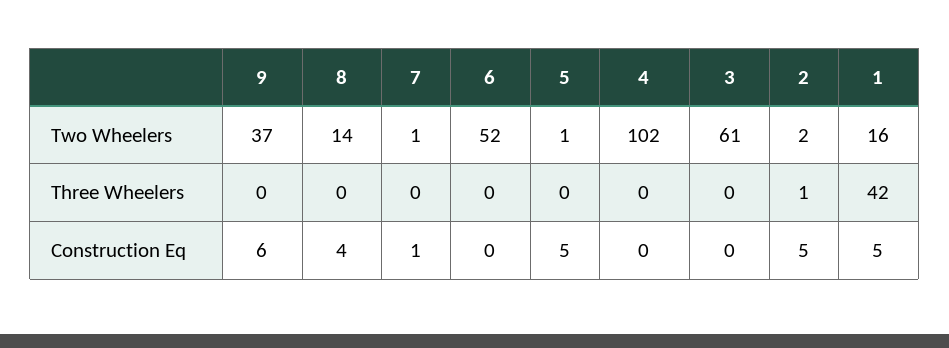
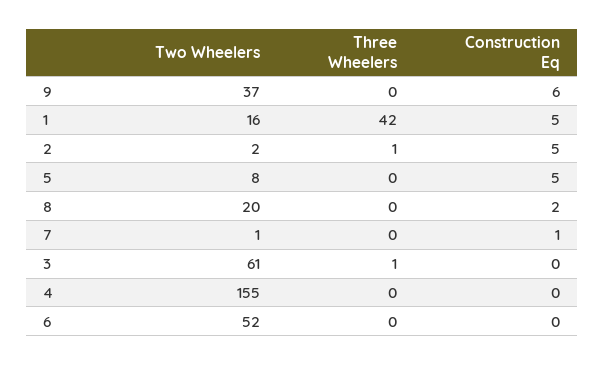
8, Two Wheelers: 14 -> 20
5, Two Wheelers: 1 -> 8
4, Two Wheelers: 102 -> 155
3, Three Wheelers: 0 -> 1
8, Construction Eq: 4 -> 2

